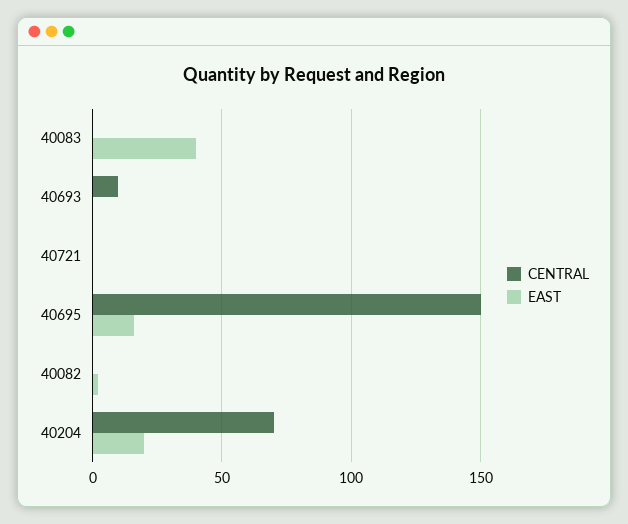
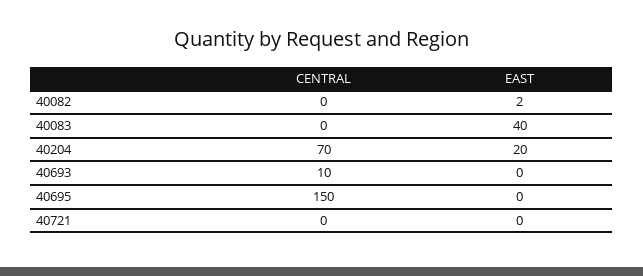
EAST, 40695: 15 -> 0

